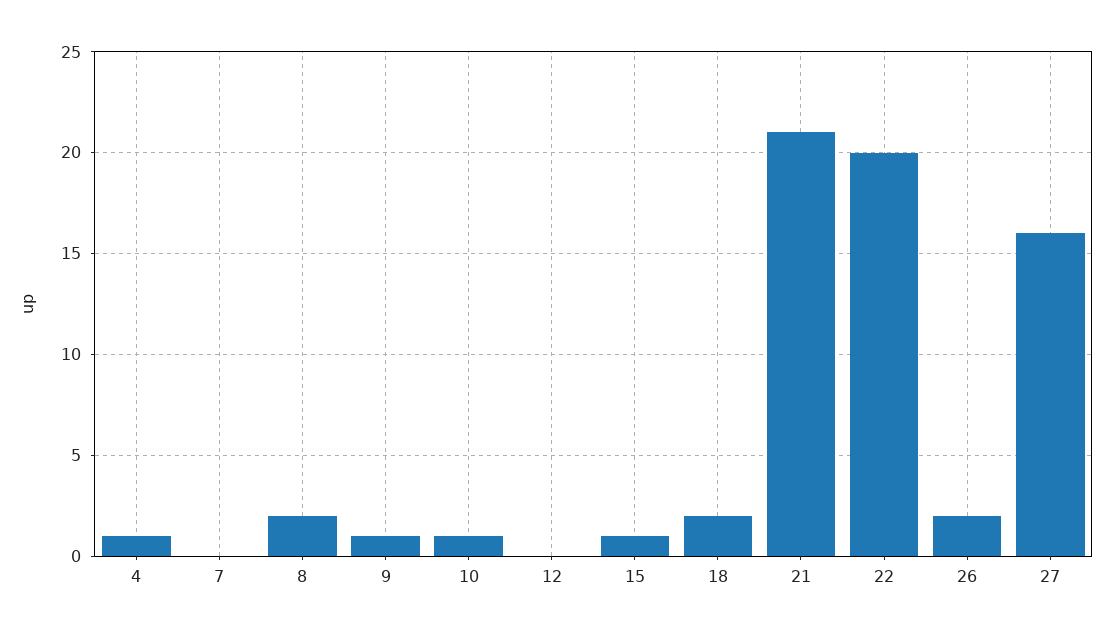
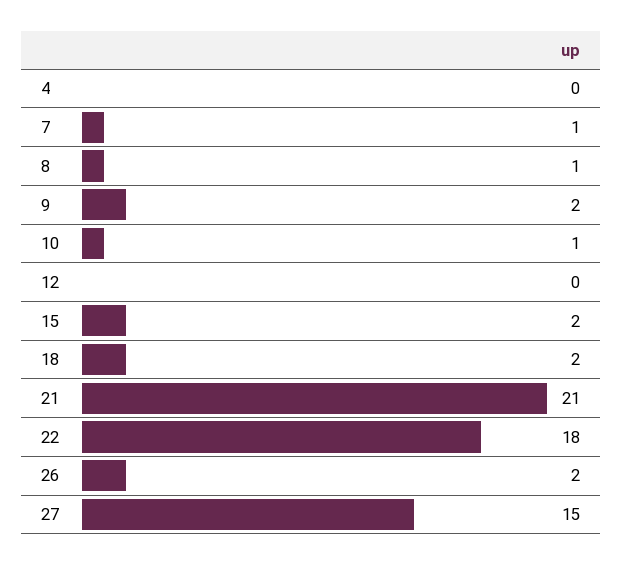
4: 1 -> 0
7: 0 -> 1
8: 2 -> 1
9: 1 -> 2
15: 1 -> 2
22: 20 -> 18
27: 16 -> 15

